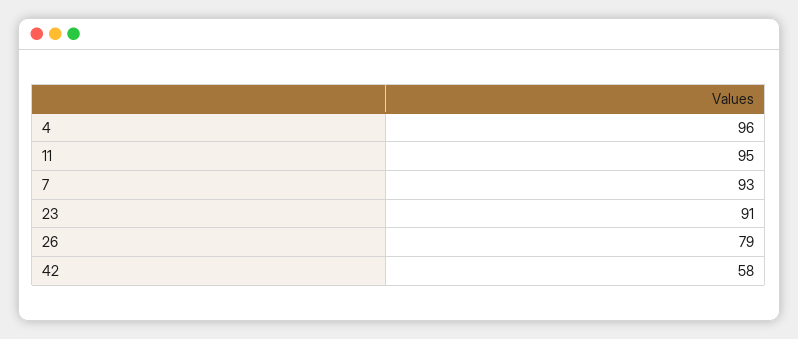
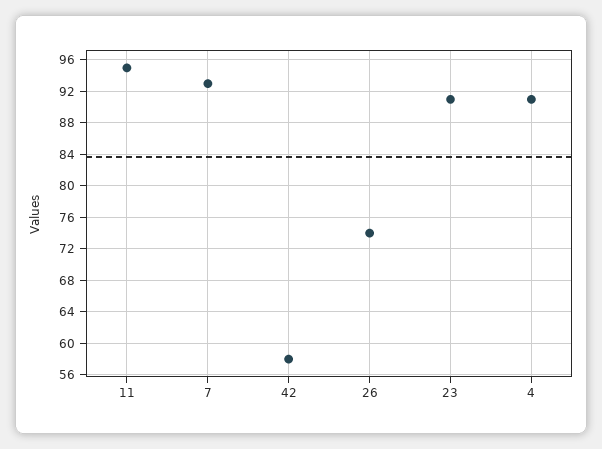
4: 96 -> 91
26: 79 -> 74

